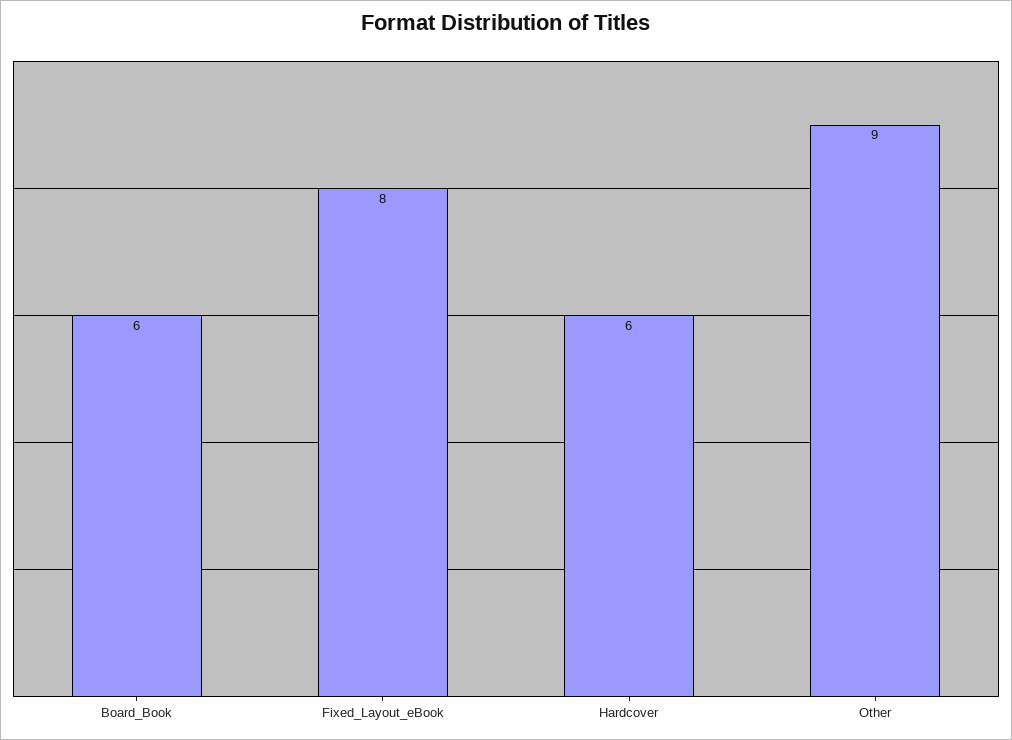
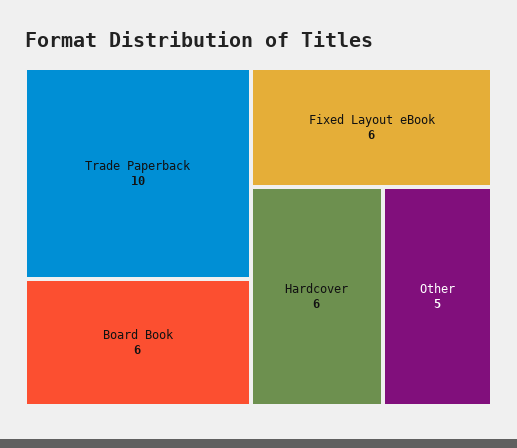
Fixed_Layout_eBook: 8 -> 6
Other: 9 -> 5
Trade Paperback: none -> 10

